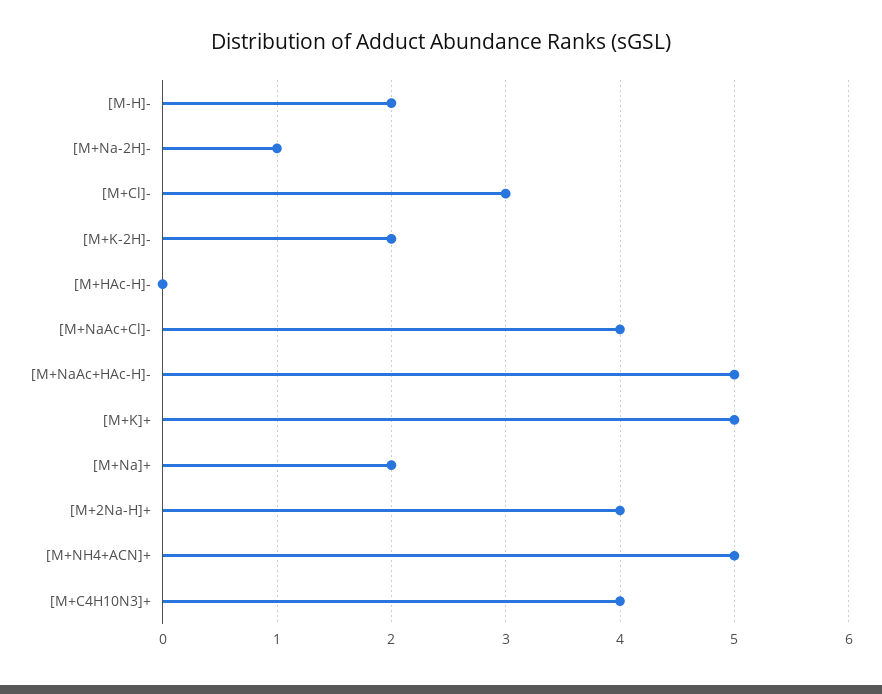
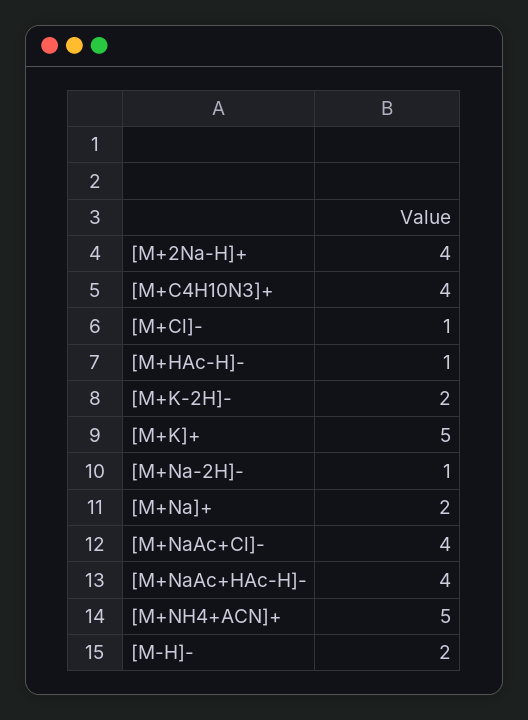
[M+Cl]-: 3 -> 1
[M+HAc-H]-: 0 -> 1
[M+NaAc+HAc-H]-: 5 -> 4

